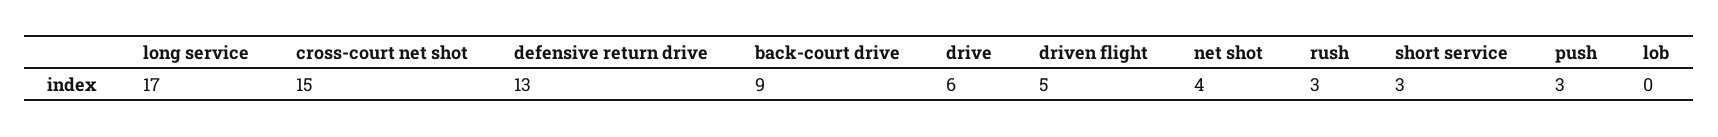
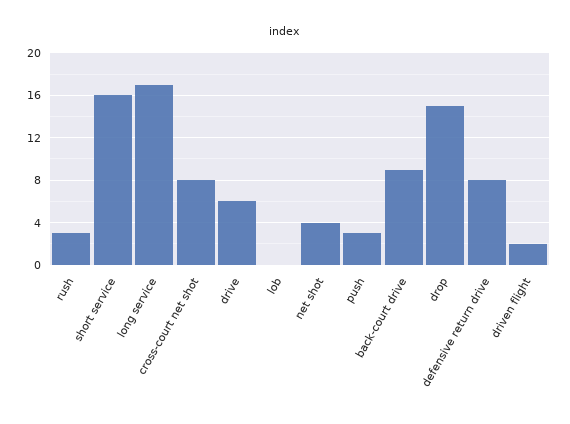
cross-court net shot: 15 -> 8
defensive return drive: 13 -> 8
driven flight: 5 -> 2
short service: 3 -> 16
drop: none -> 15

